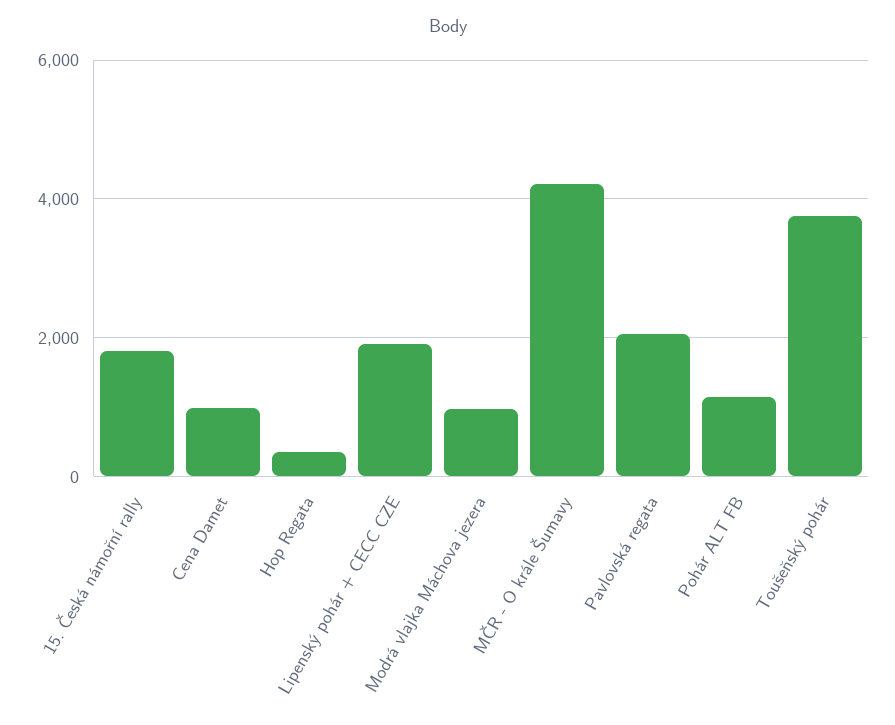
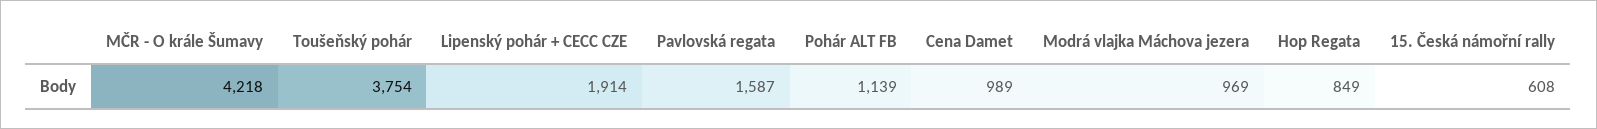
15. Česká námořní rally: 1800 -> 608
Hop Regata: 400 -> 849
Pavlovská regata: 2000 -> 1587

